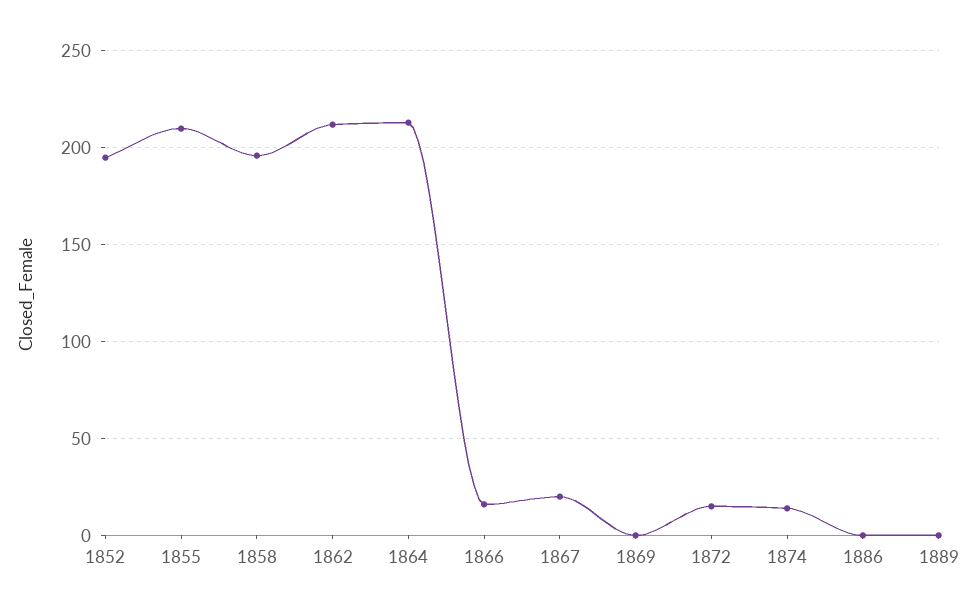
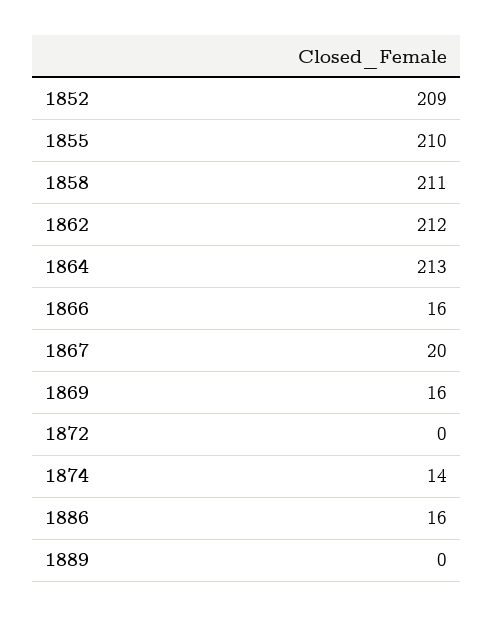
1852: 195 -> 209
1858: 195 -> 211
1869: 0 -> 16
1872: 15 -> 0
1886: 0 -> 16

